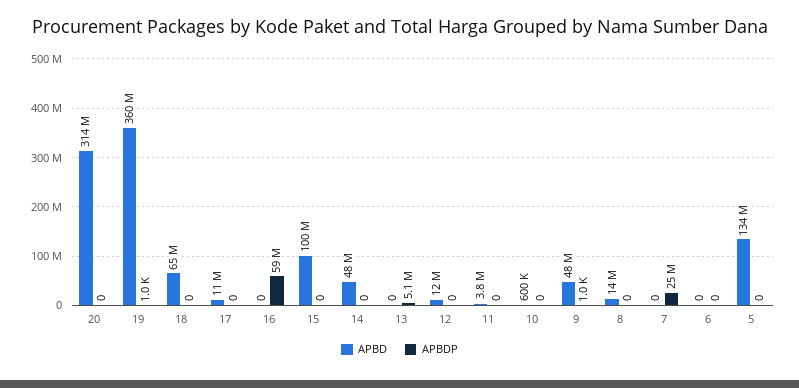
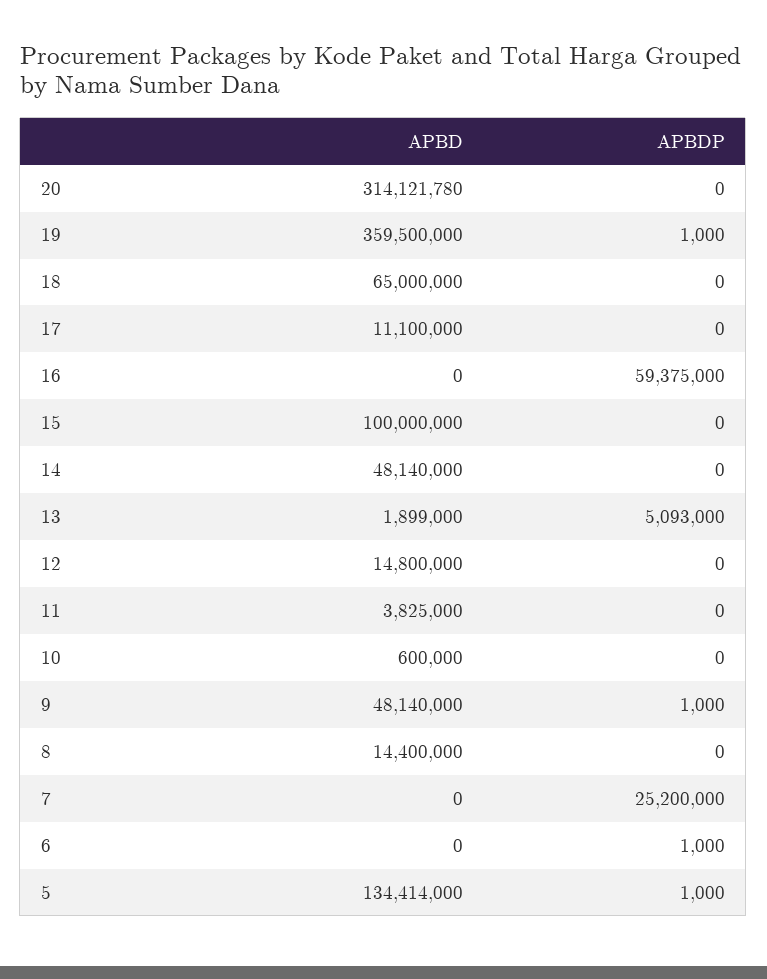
APBD, 13: 0 -> 1899000
APBD, 12: 12000000 -> 14800000
APBDP, 6: 0 -> 1000
APBDP, 5: 0 -> 1000

